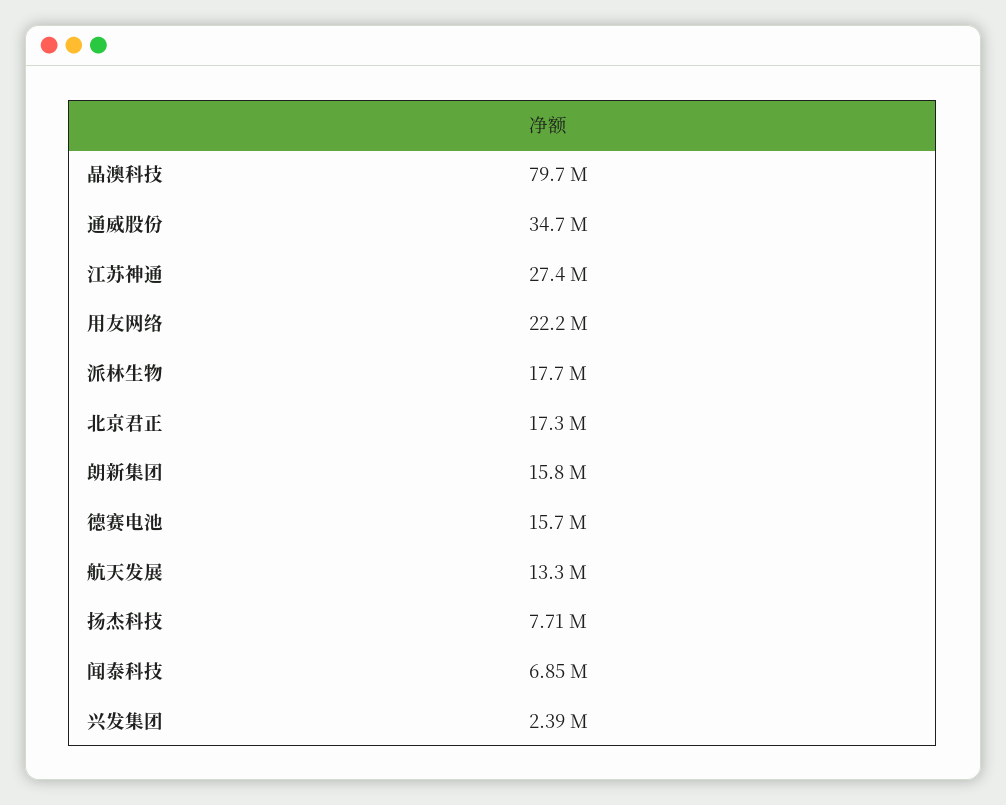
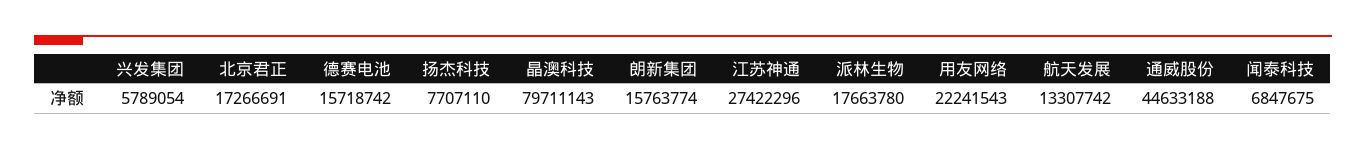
通威股份: 34700000 -> 44633188
兴发集团: 2390000 -> 5789054

